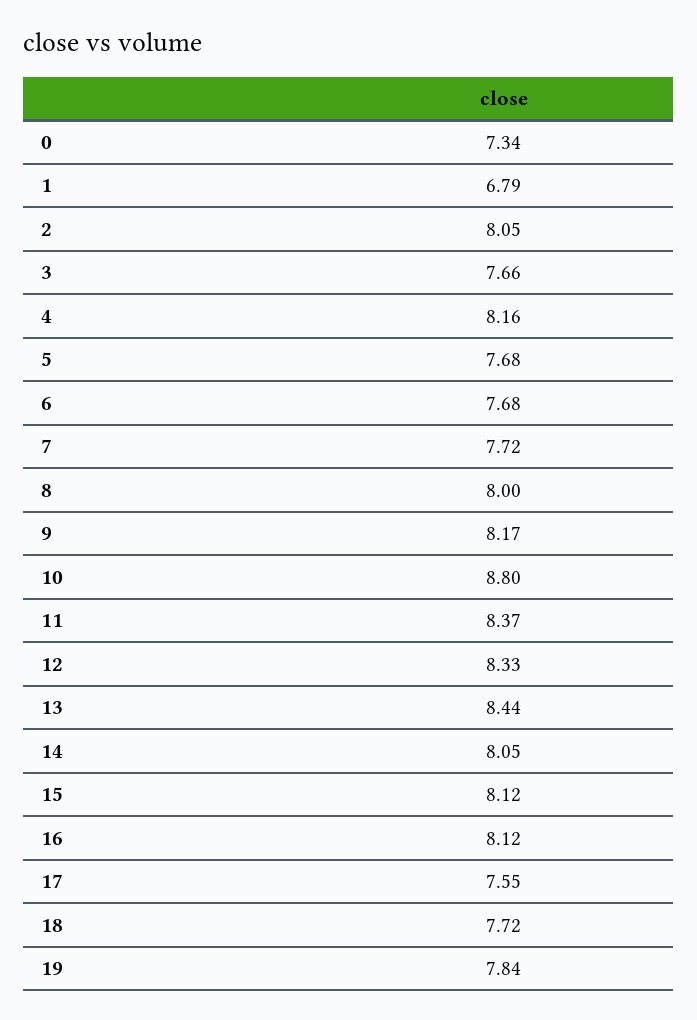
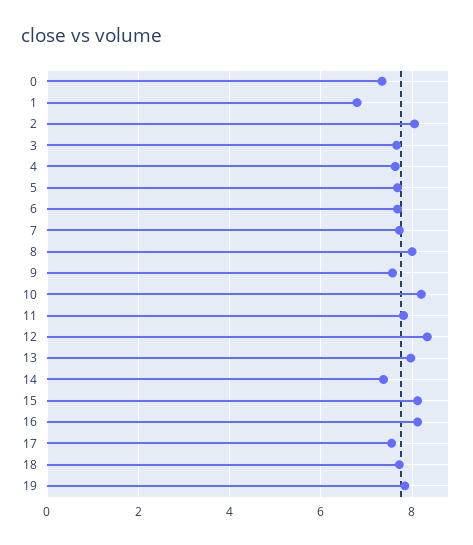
4: 8.16 -> 7.6
9: 8.17 -> 7.6
10: 8.8 -> 8.2
11: 8.37 -> 7.8
13: 8.44 -> 8
14: 8.05 -> 7.4

